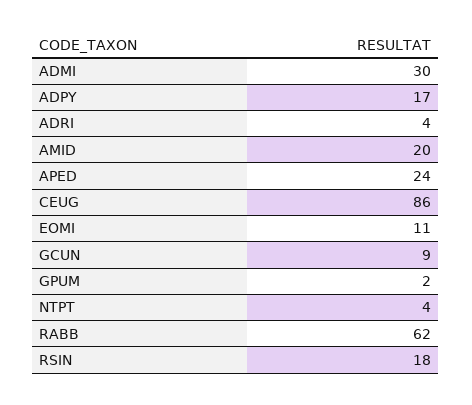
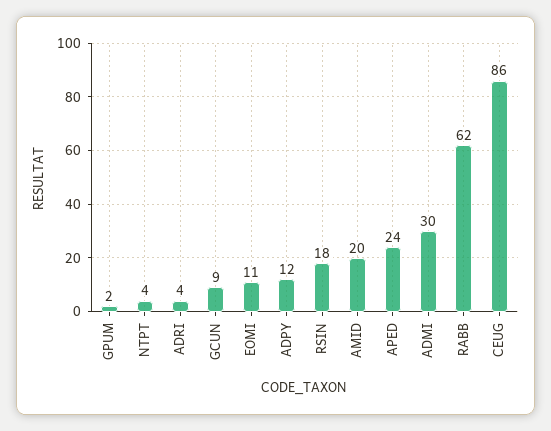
ADPY: 17 -> 12

